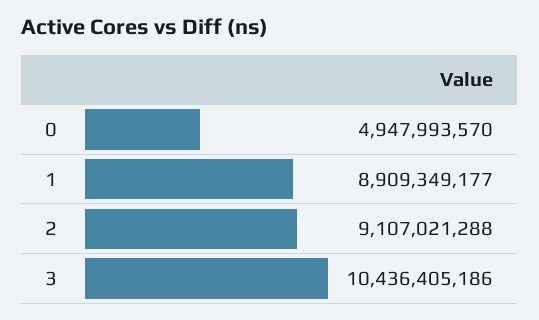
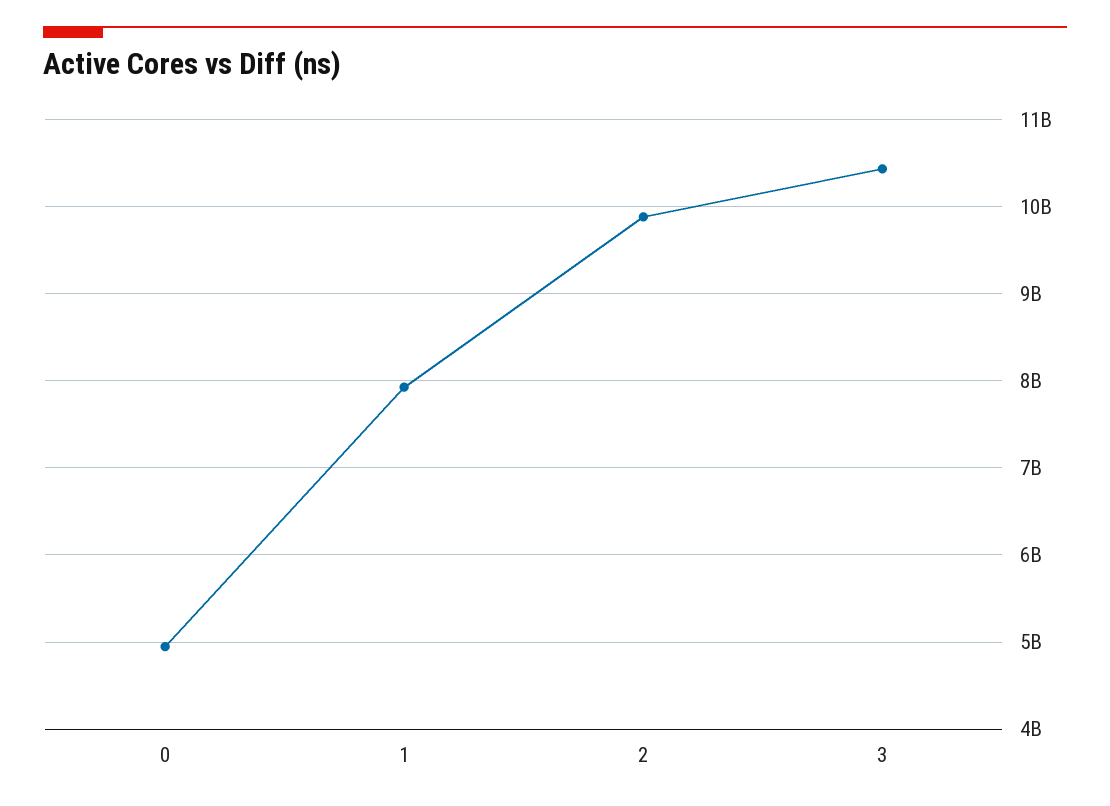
1: 8909349177 -> 7900000000
2: 9107021288 -> 9900000000

